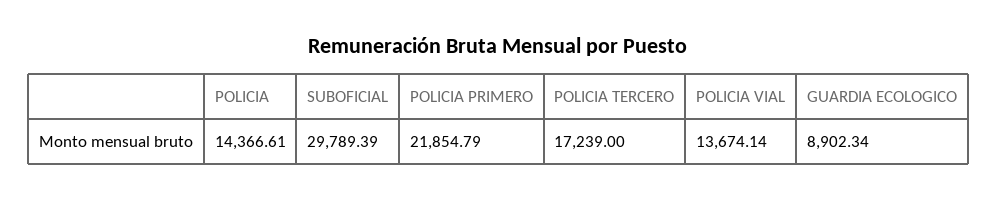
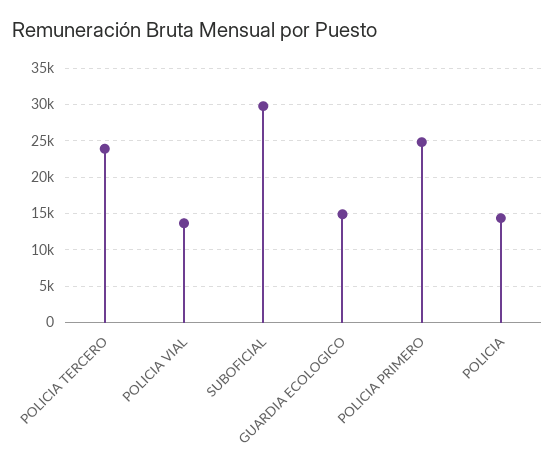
POLICIA PRIMERO: 21854.79 -> 25000
POLICIA TERCERO: 17239 -> 24000
GUARDIA ECOLOGICO: 8902.34 -> 15000

